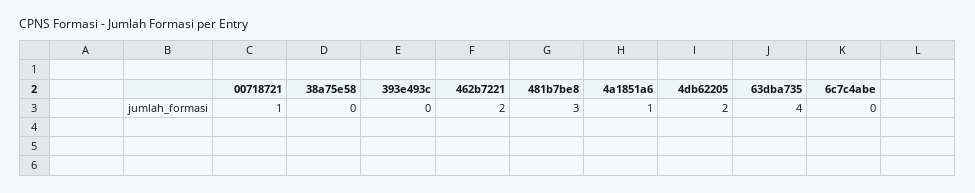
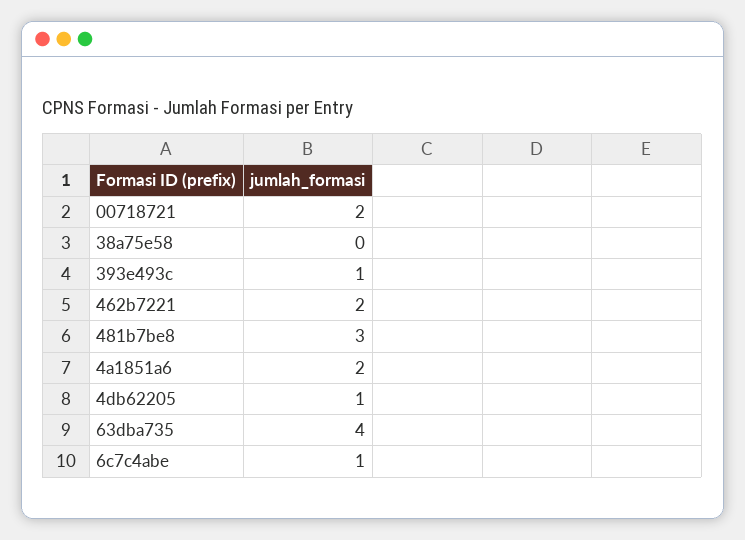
00718721: 1 -> 2
393e493c: 0 -> 1
4a1851a6: 1 -> 2
4db62205: 2 -> 1
6c7c4abe: 0 -> 1

